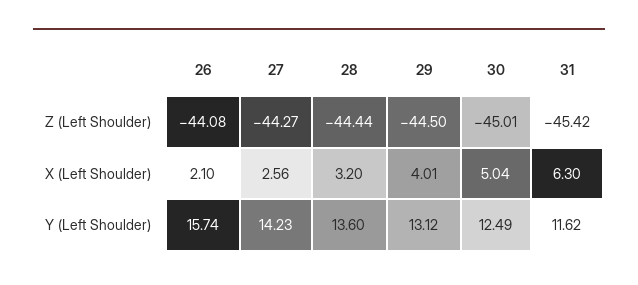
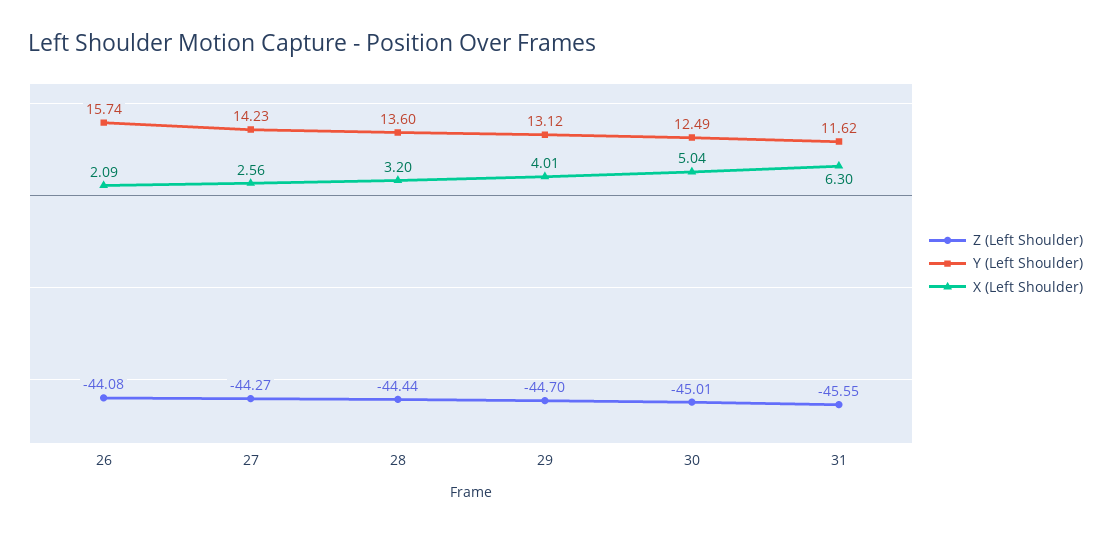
Z (Left Shoulder), 29: -44.5 -> -44.7
Z (Left Shoulder), 31: -45.42 -> -45.55
X (Left Shoulder), 26: 2.1 -> 2.09

